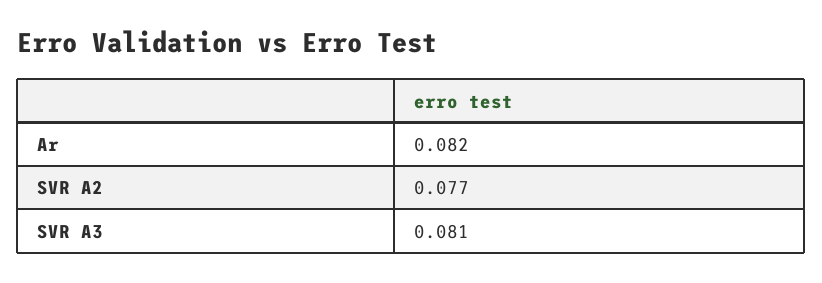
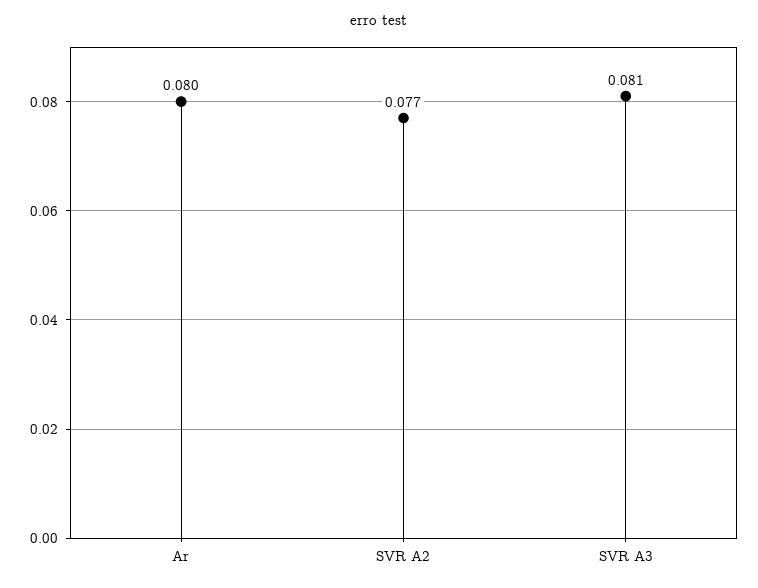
Ar: 0.082 -> 0.08

